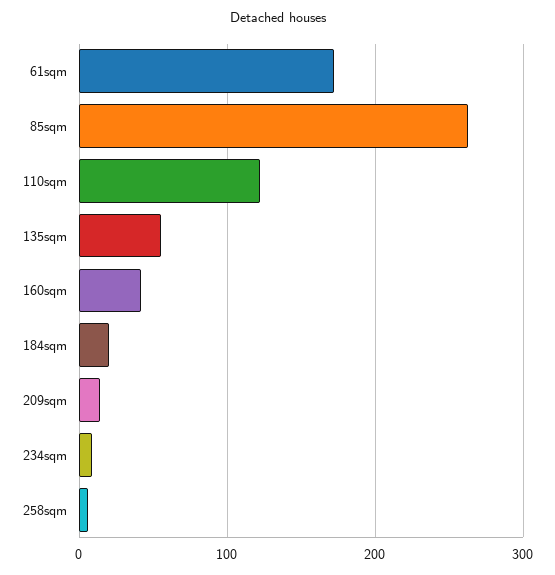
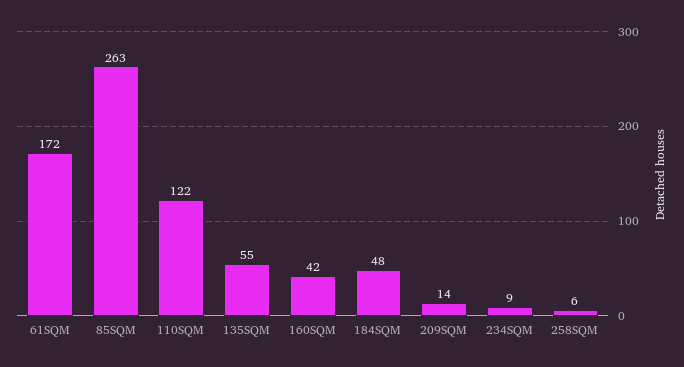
184sqm: 20 -> 48

